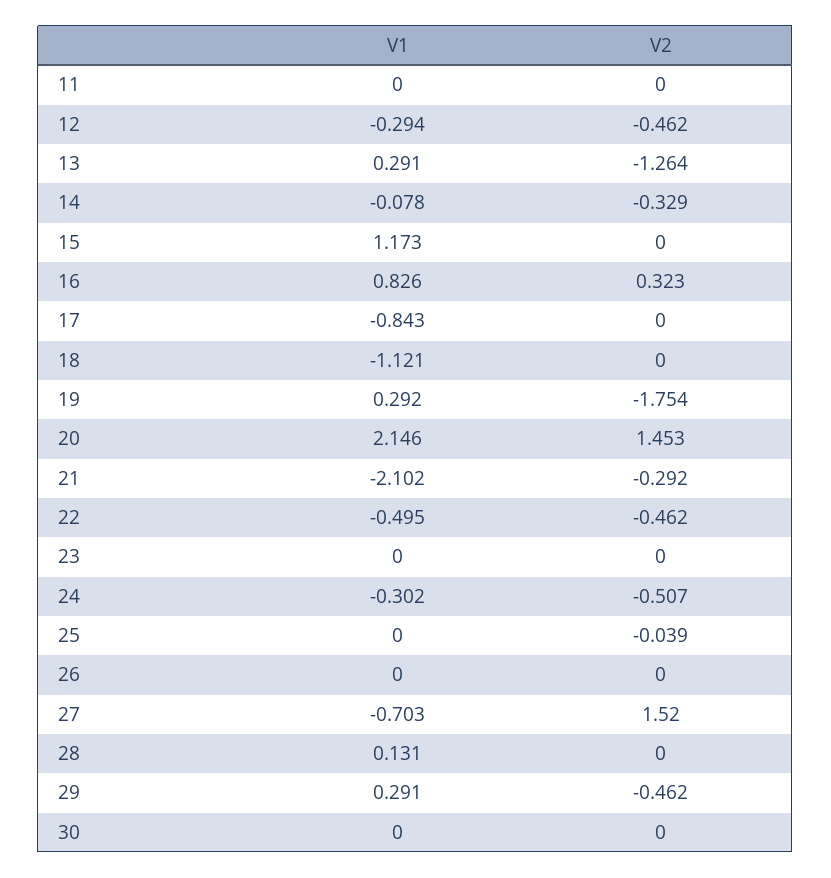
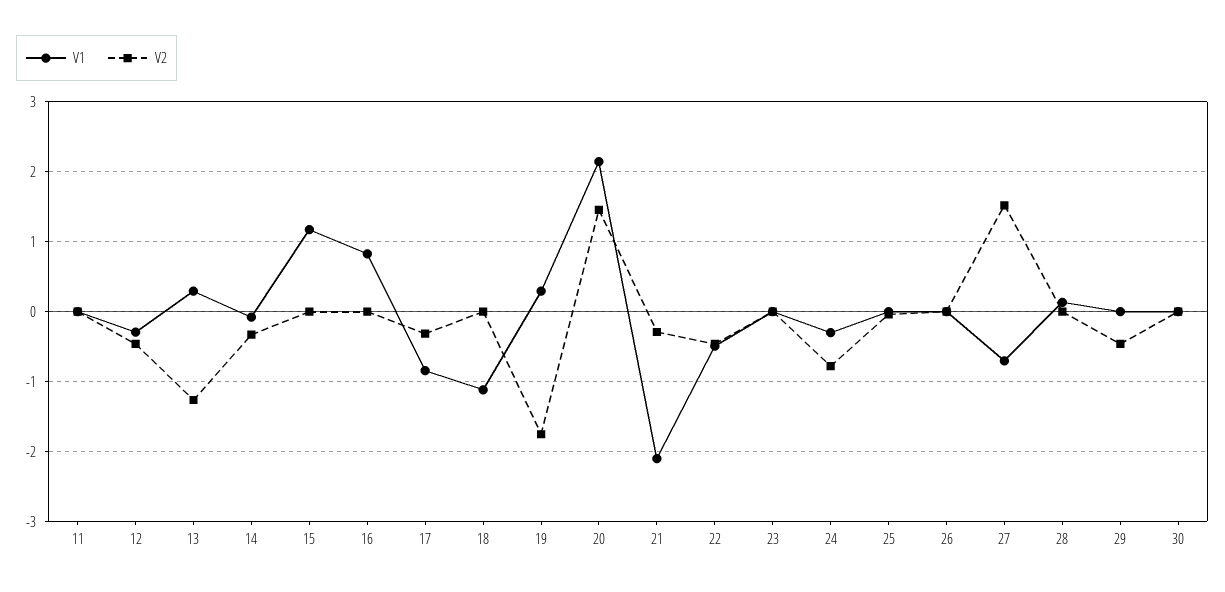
V2, 16: 0.323 -> 0
V2, 17: 0 -> -0.3
V2, 24: -0.507 -> -0.8
V1, 29: 0.291 -> 0

